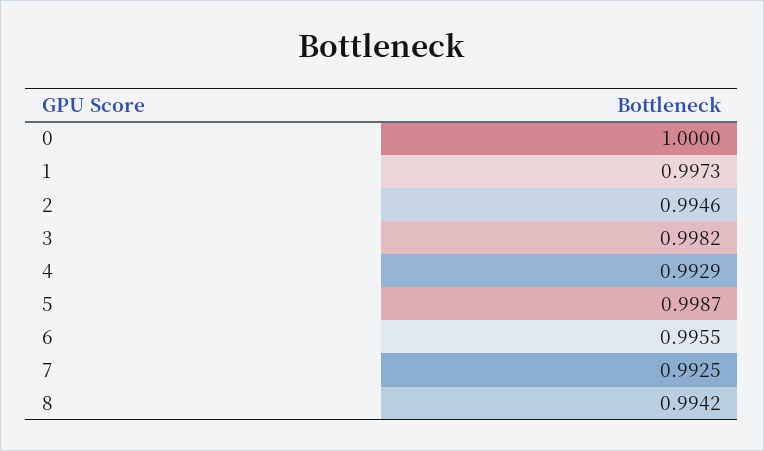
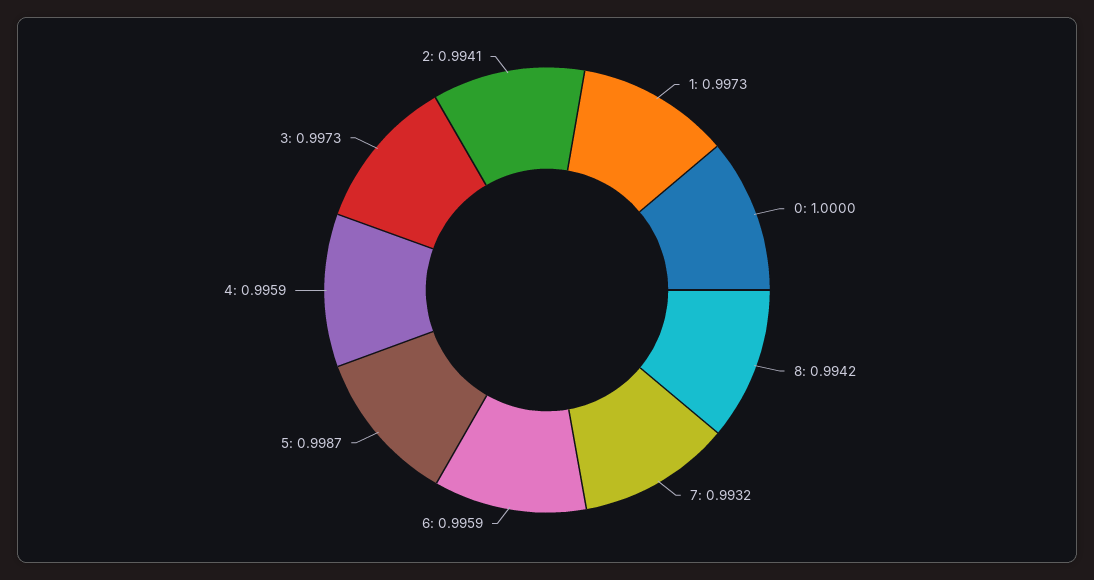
2: 0.9946 -> 0.9941
3: 0.9982 -> 0.9973
4: 0.9929 -> 0.9959
6: 0.9955 -> 0.9959
7: 0.9925 -> 0.9932

